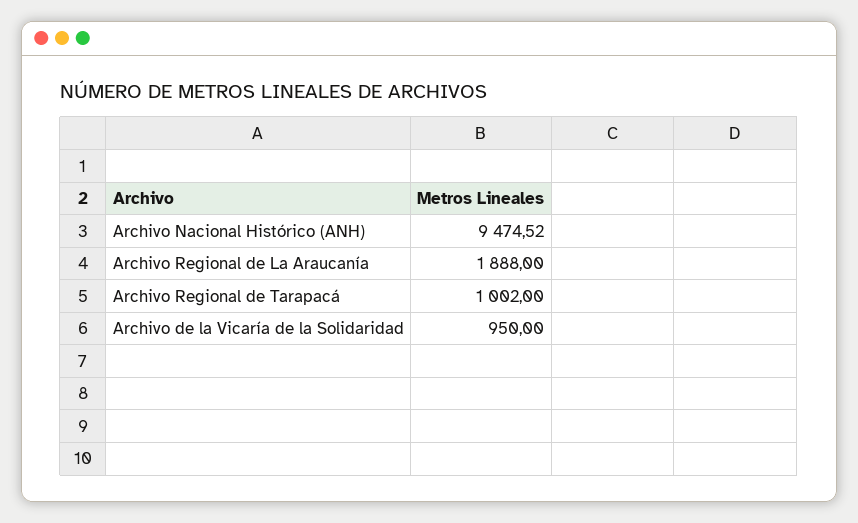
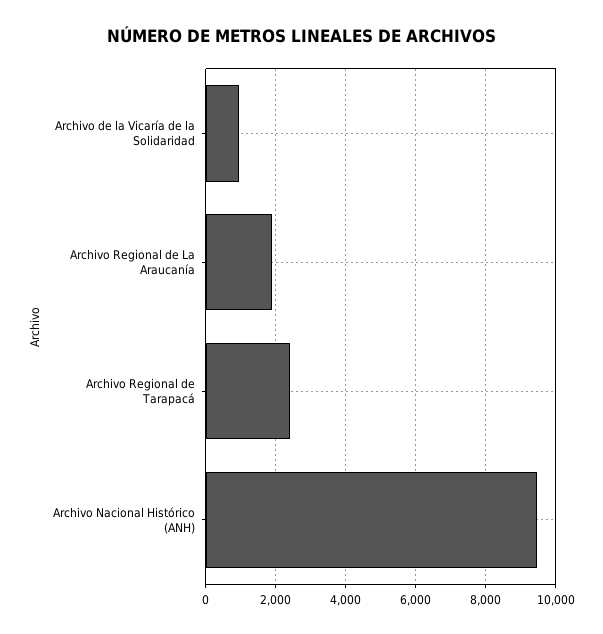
Archivo Regional de Tarapacá: 1002 -> 2400

